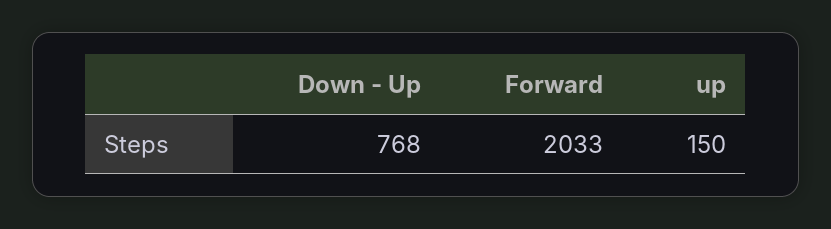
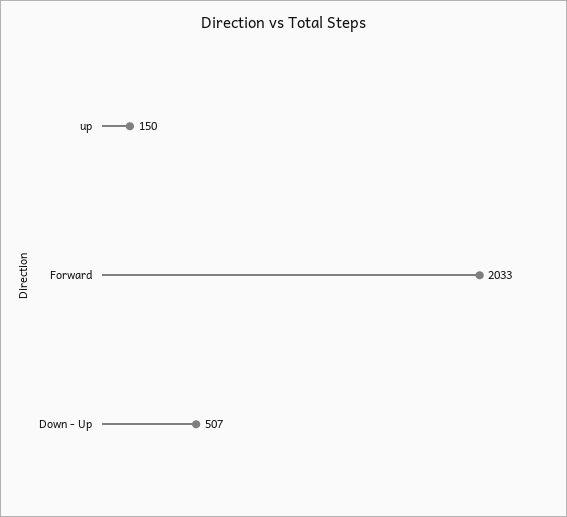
Down - Up: 768 -> 507

